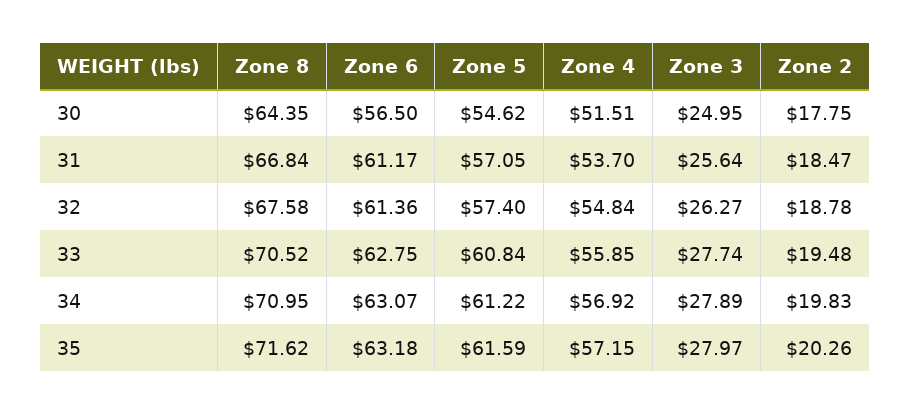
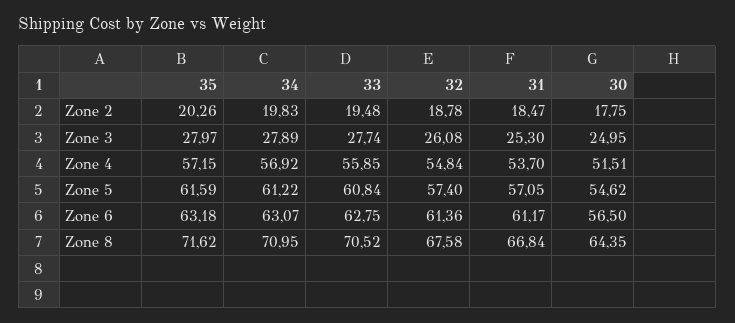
Zone 3, 31: 25.64 -> 25.3
Zone 3, 32: 26.27 -> 26.08

